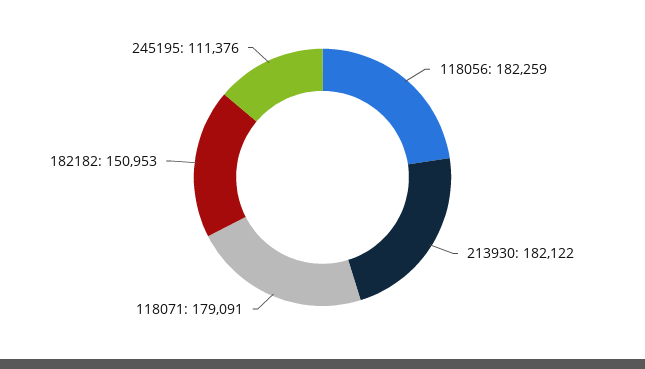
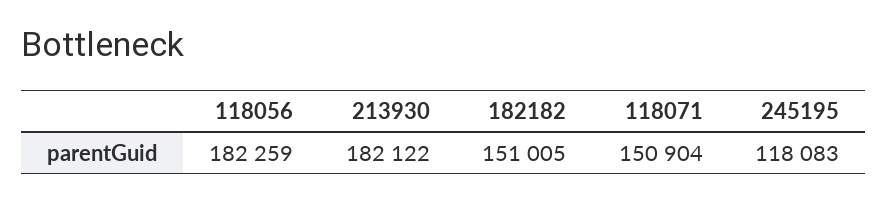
118071: 179091 -> 150904
182182: 150953 -> 151005
245195: 111376 -> 118083

